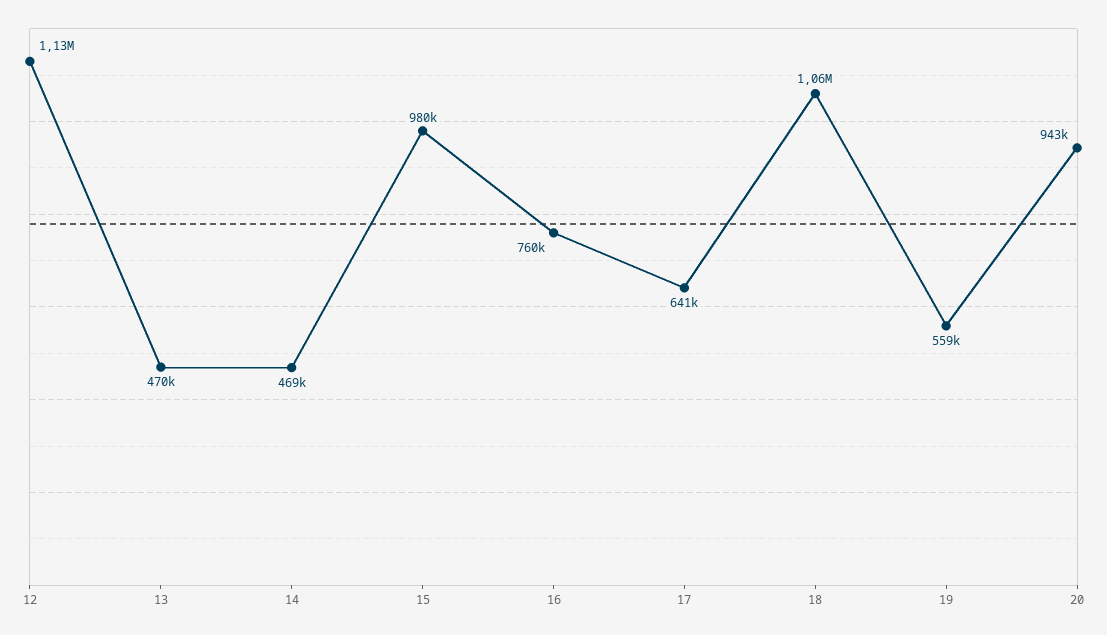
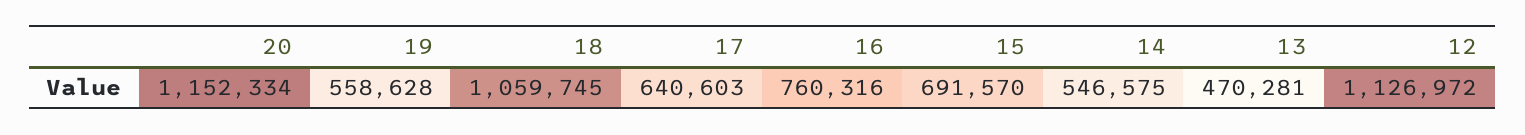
14: 469000 -> 546575
15: 980000 -> 691570
20: 943000 -> 1152334

